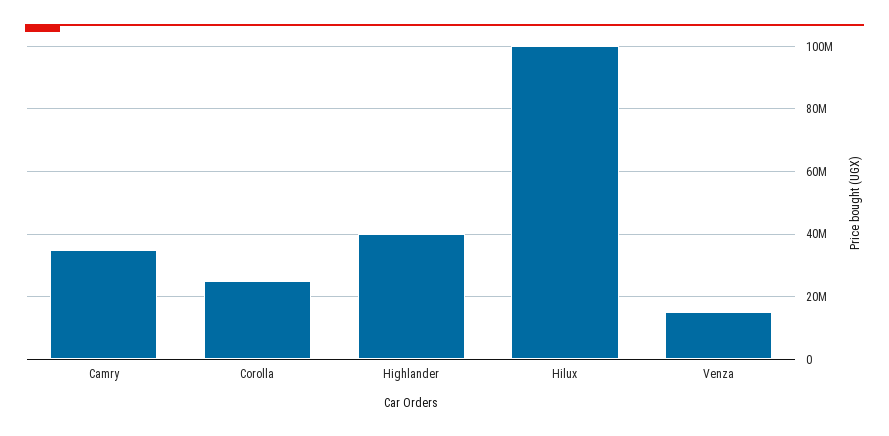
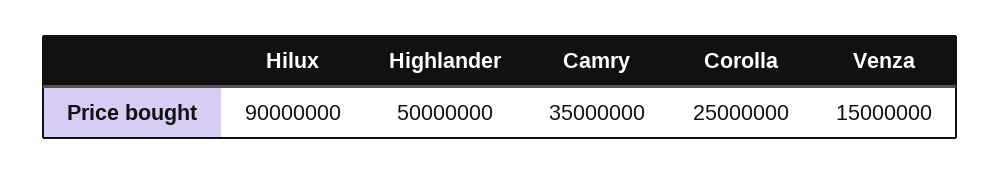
Highlander: 40000000 -> 50000000
Hilux: 100000000 -> 90000000

